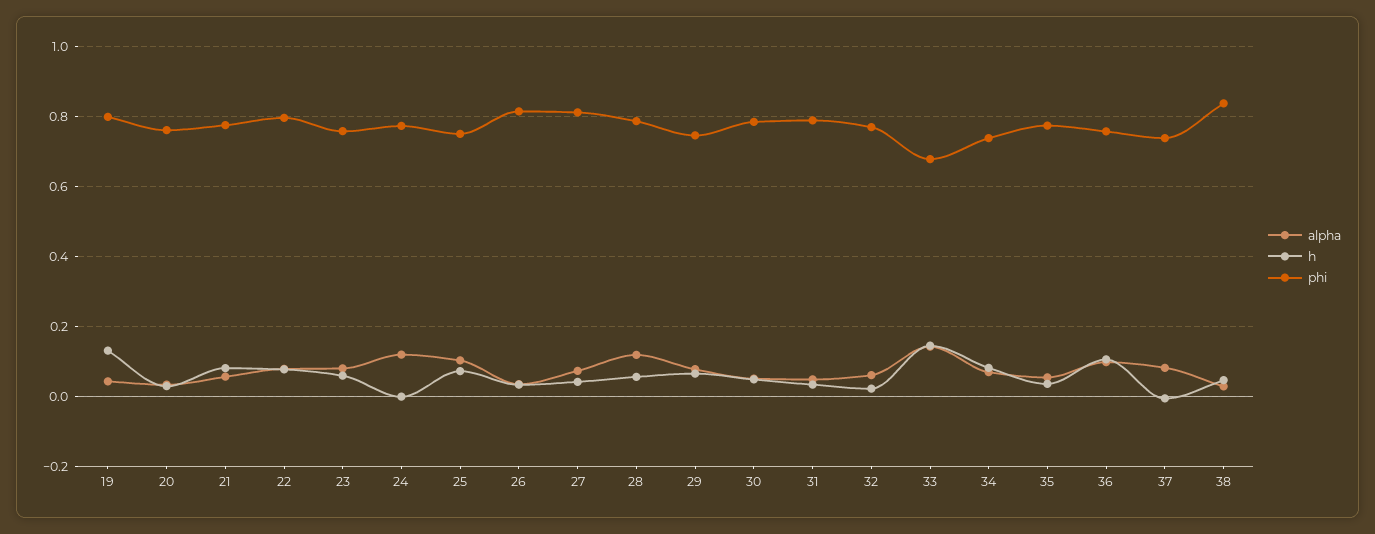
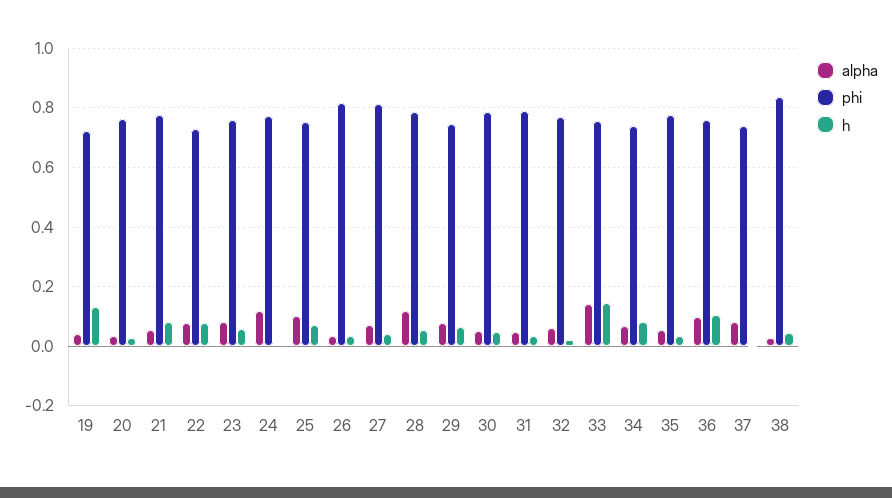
phi, 19: 0.8 -> 0.725
phi, 22: 0.8 -> 0.725
phi, 33: 0.68 -> 0.75

